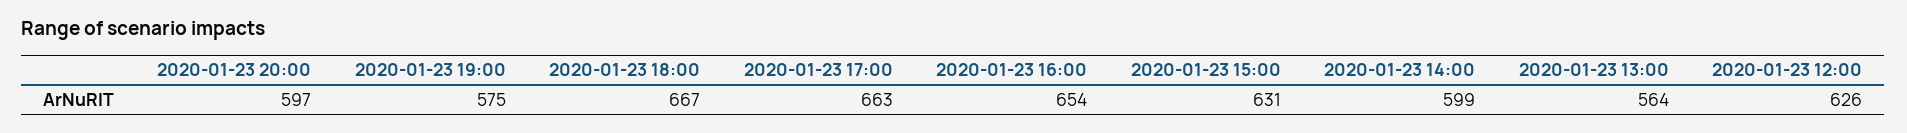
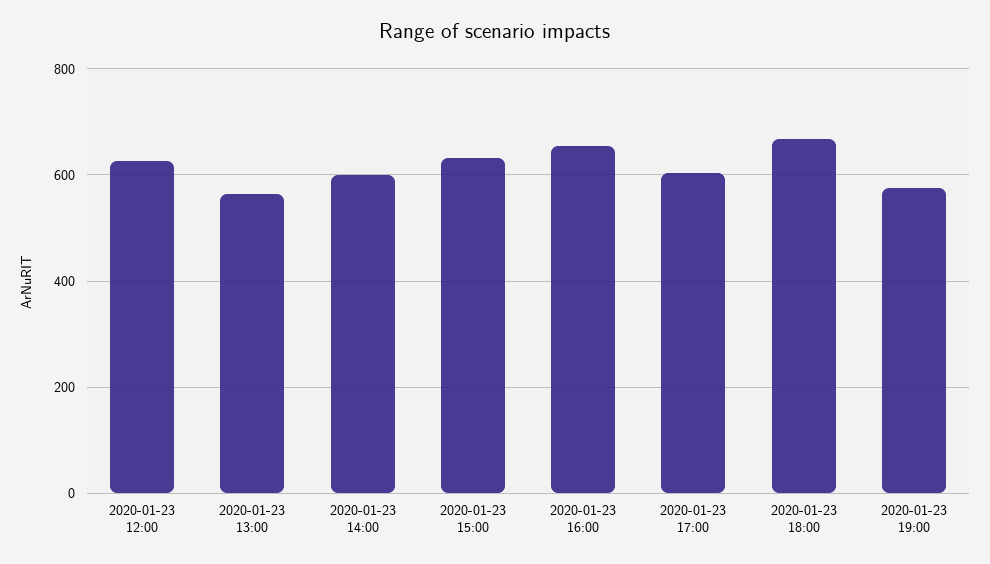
2020-01-23 20:00: 597 -> none
2020-01-23 17:00: 663 -> 600

